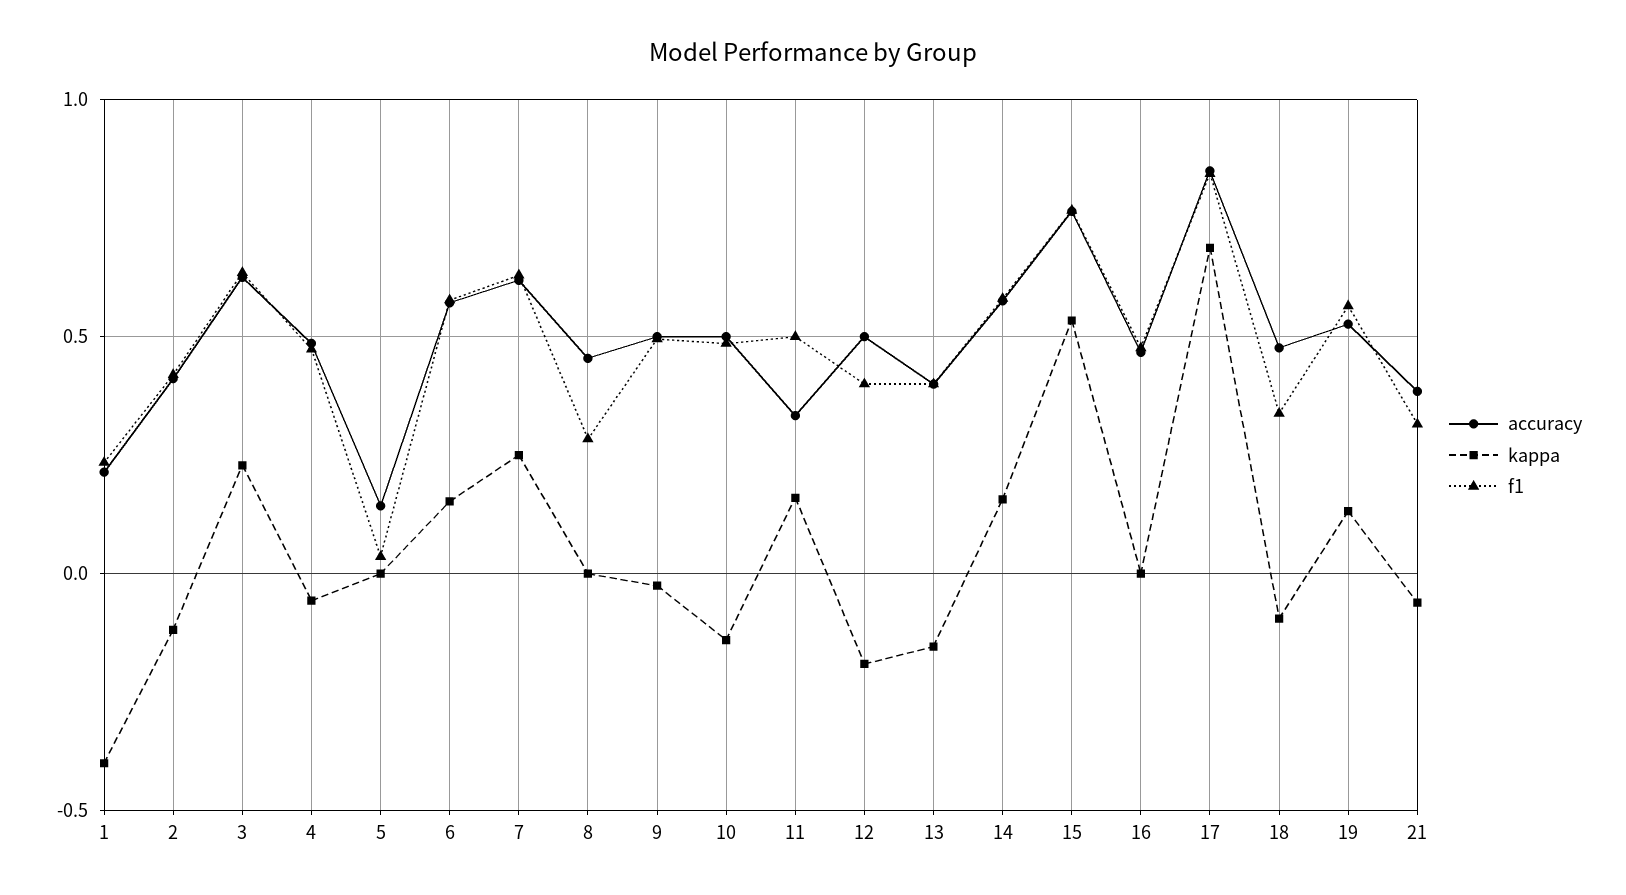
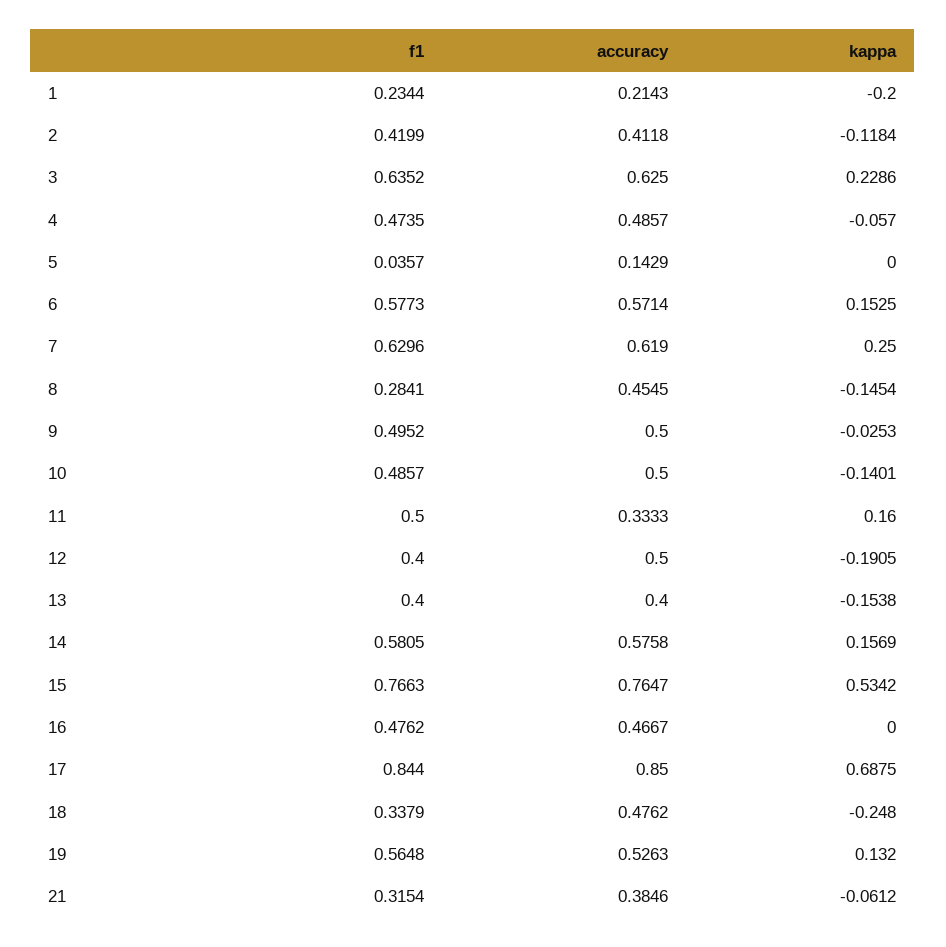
kappa, 1: -0.4 -> -0.2
kappa, 8: 0 -> -0.1454
kappa, 18: -0.1 -> -0.248

